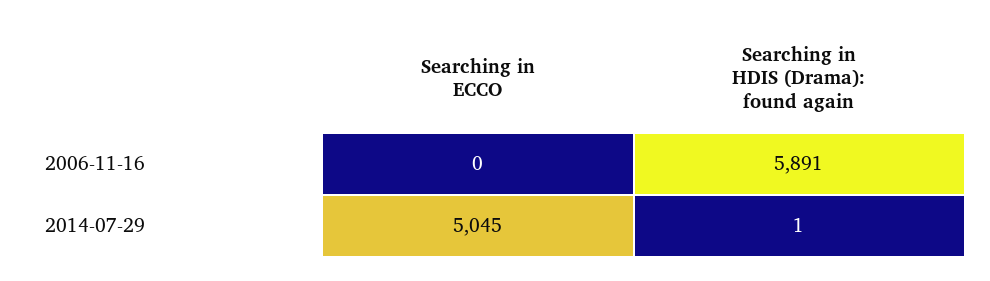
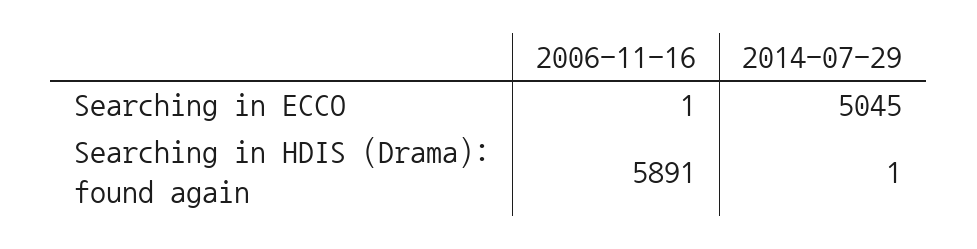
Searching in ECCO, 2006-11-16: 0 -> 1

